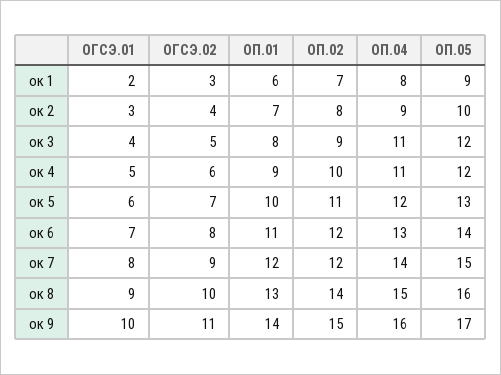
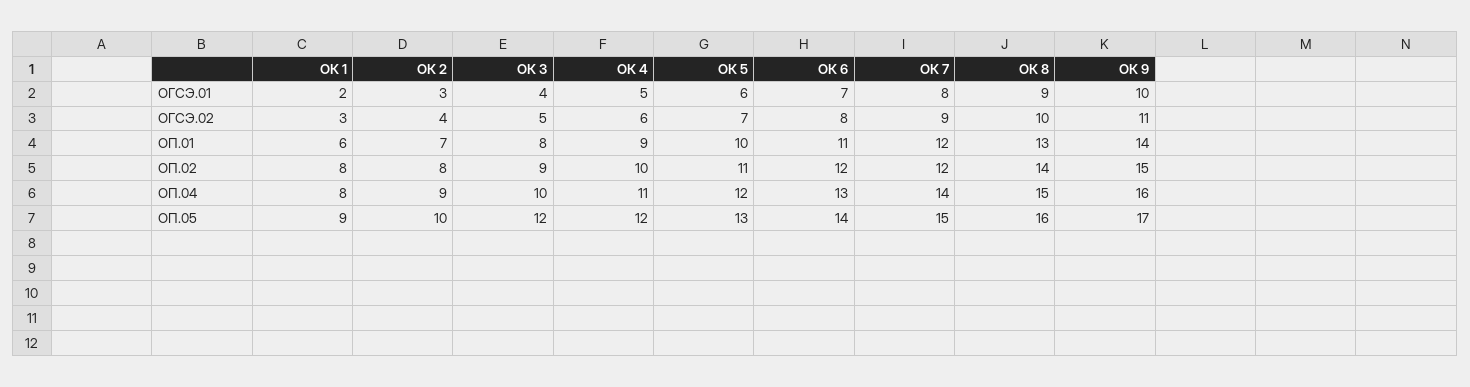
ОП.02, ок 1: 7 -> 8
ОП.04, ок 3: 11 -> 10

